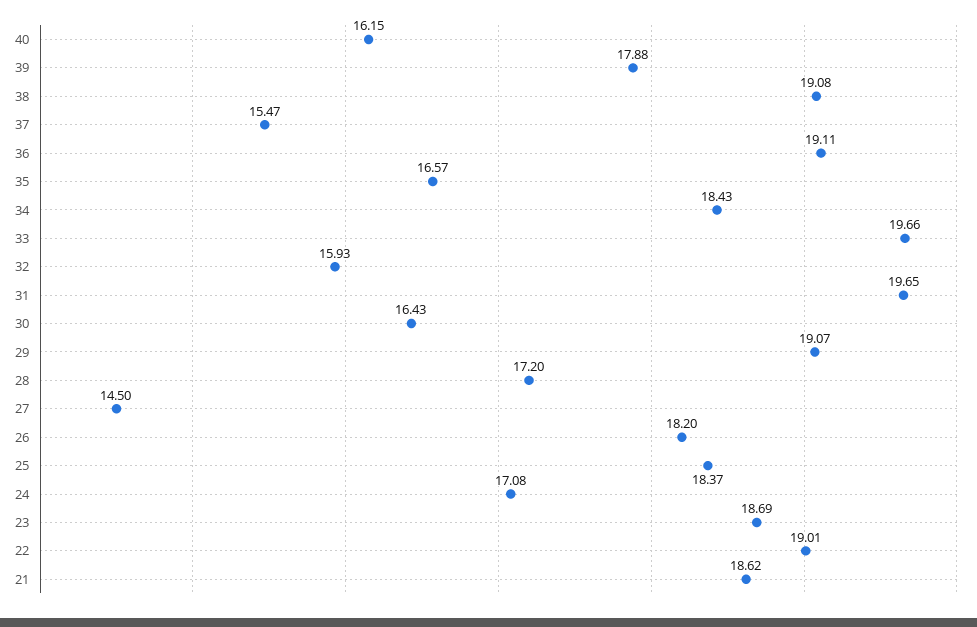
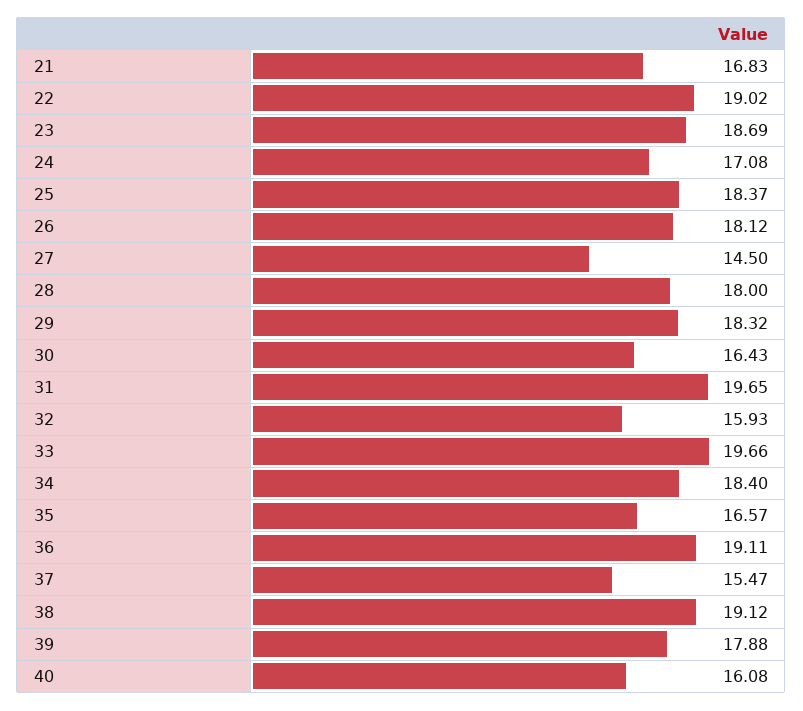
40: 16.15 -> 16.08
38: 19.08 -> 19.12
34: 18.43 -> 18.4
29: 19.07 -> 18.32
28: 17.2 -> 18
26: 18.2 -> 18.12
22: 19.01 -> 19.02
21: 18.62 -> 16.83

